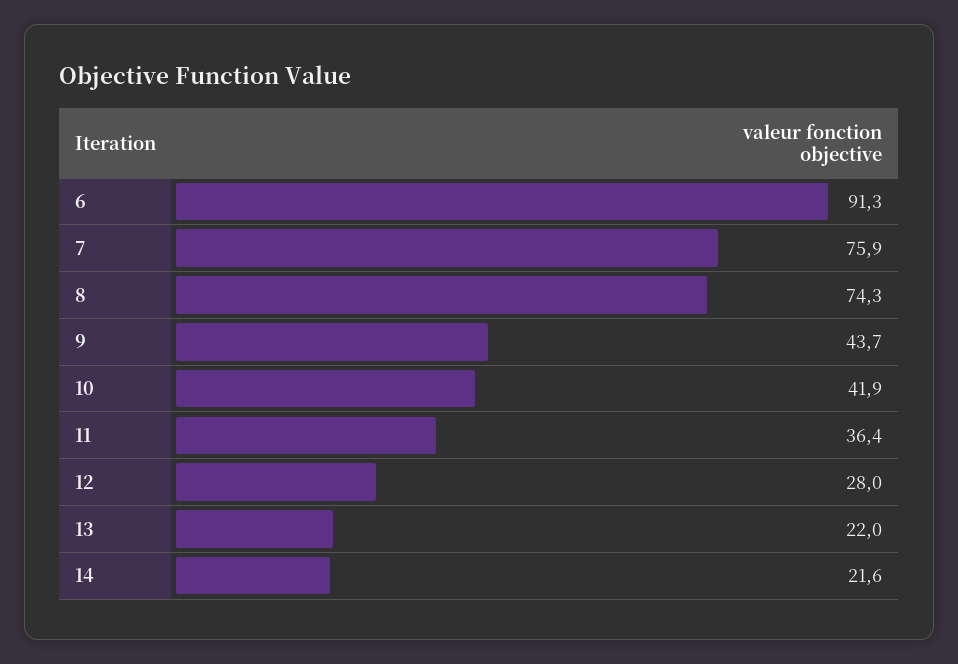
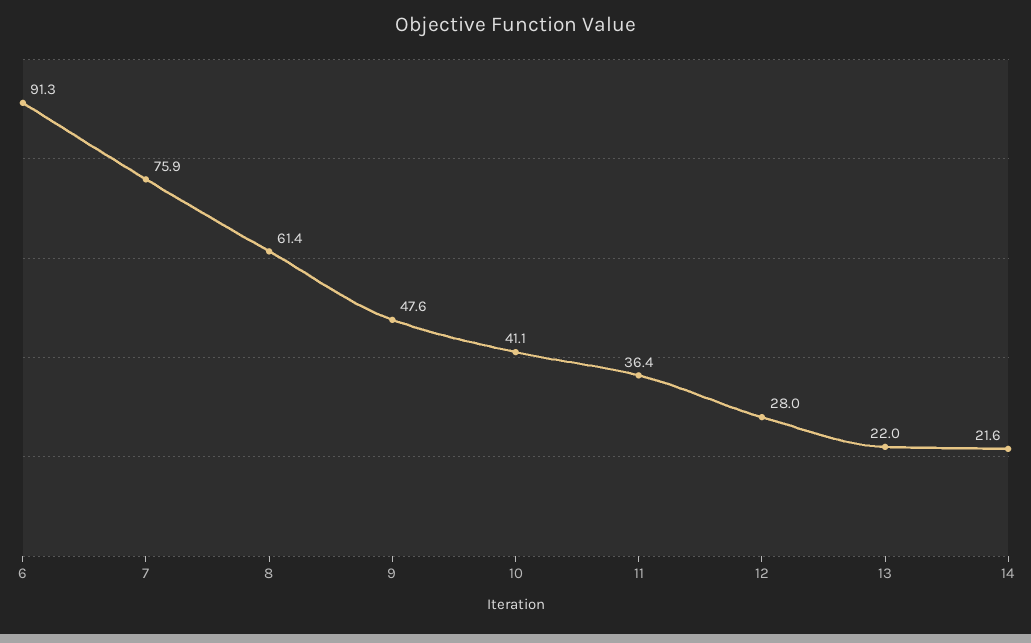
8: 74.3 -> 61.4
9: 43.7 -> 47.6
10: 41.9 -> 41.1

